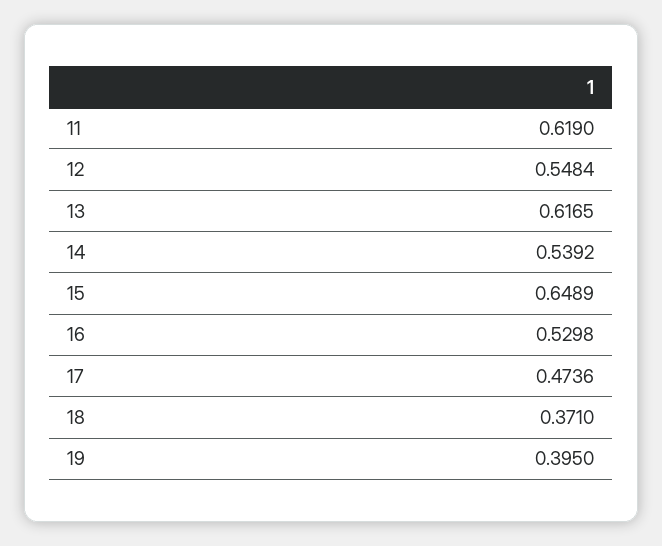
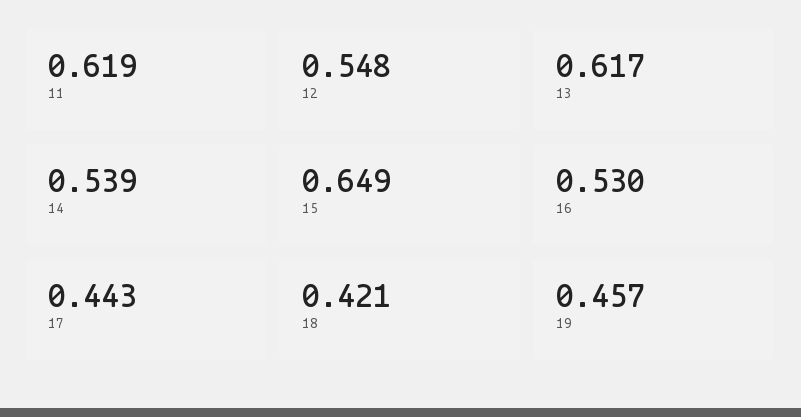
17: 0.4736 -> 0.443
18: 0.371 -> 0.421
19: 0.395 -> 0.457

